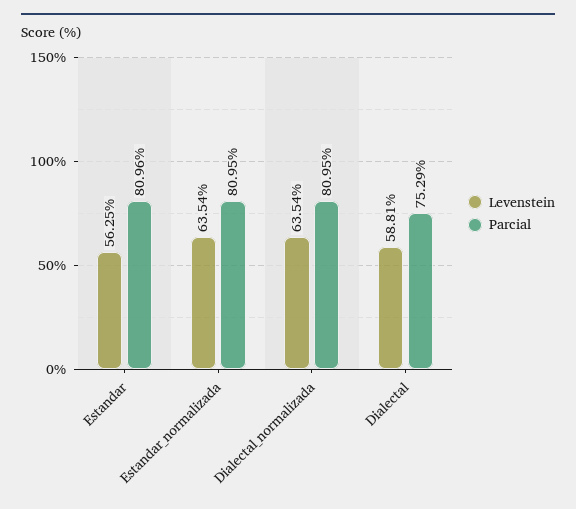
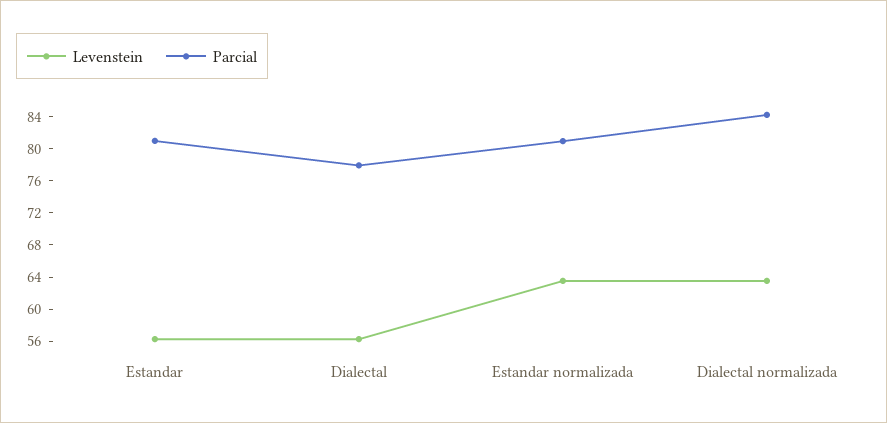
Parcial, Dialectal_normalizada: 80.95 -> 84
Levenstein, Dialectal: 58.81 -> 56
Parcial, Dialectal: 75.29 -> 78

